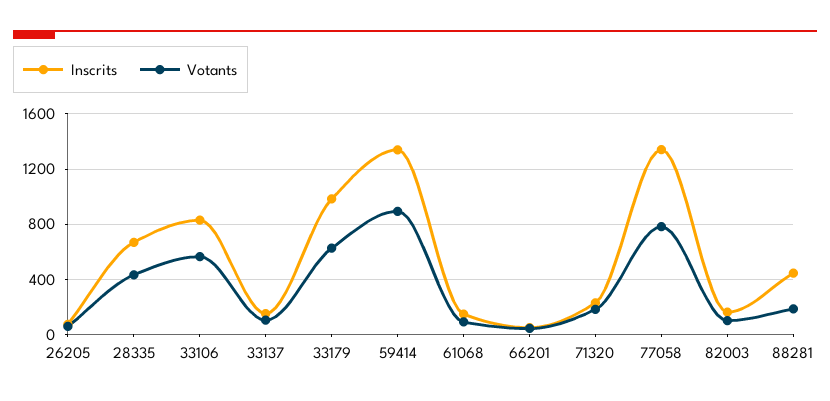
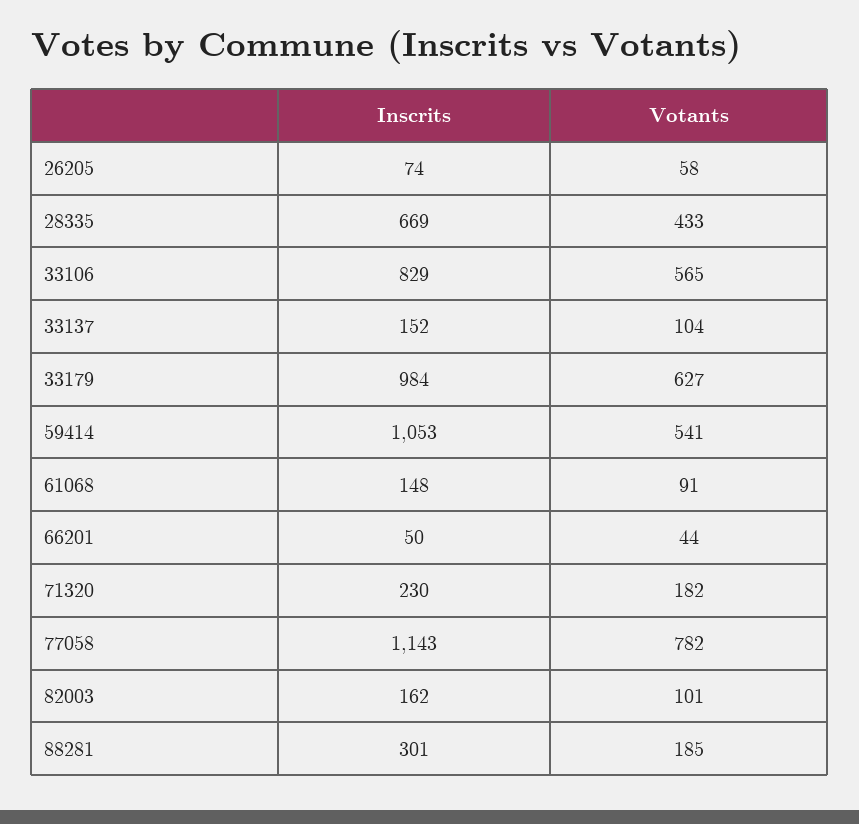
Inscrits, 59414: 1350 -> 1053
Votants, 59414: 900 -> 541
Inscrits, 77058: 1350 -> 1143
Inscrits, 88281: 450 -> 301

